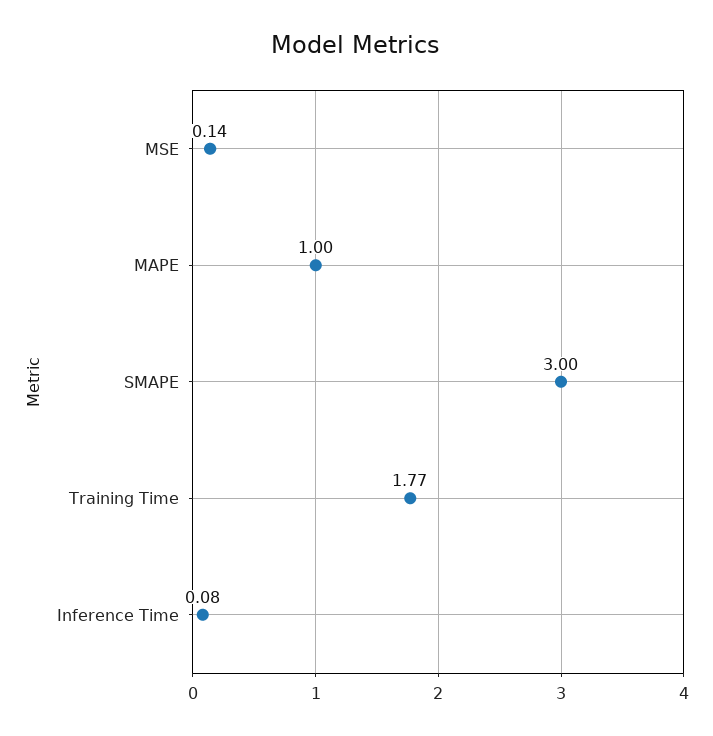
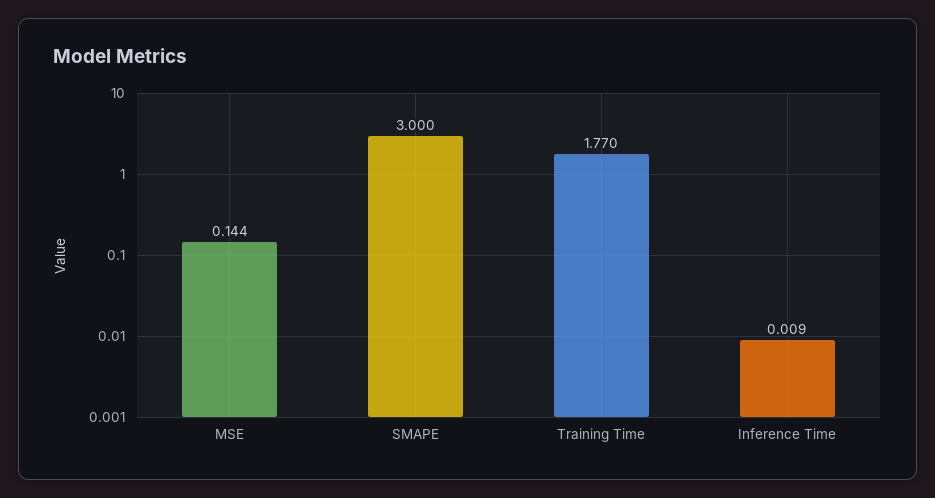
MAPE: 1 -> none
Inference Time: 0.08 -> 0.009

